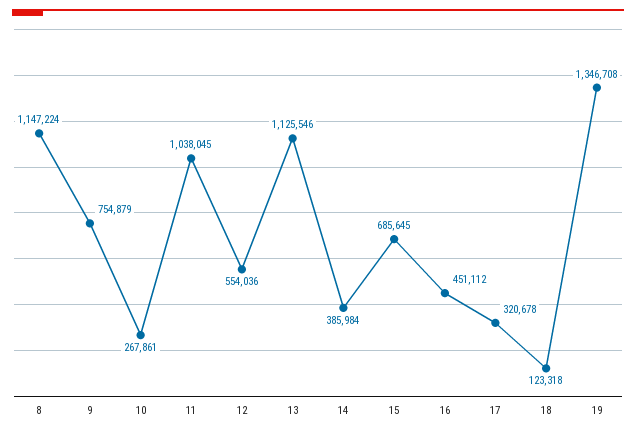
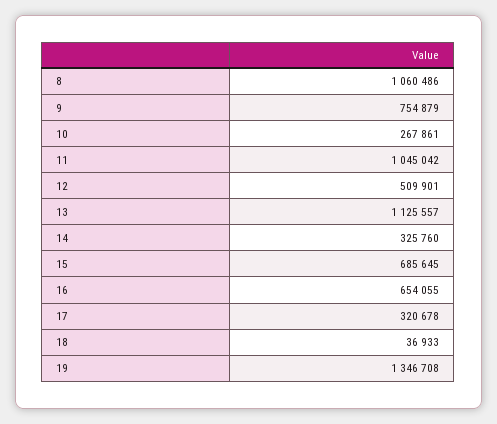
8: 1147224 -> 1060486
11: 1038045 -> 1045042
12: 554036 -> 509901
13: 1125546 -> 1125557
14: 385984 -> 325760
16: 451112 -> 654055
18: 123318 -> 36933

